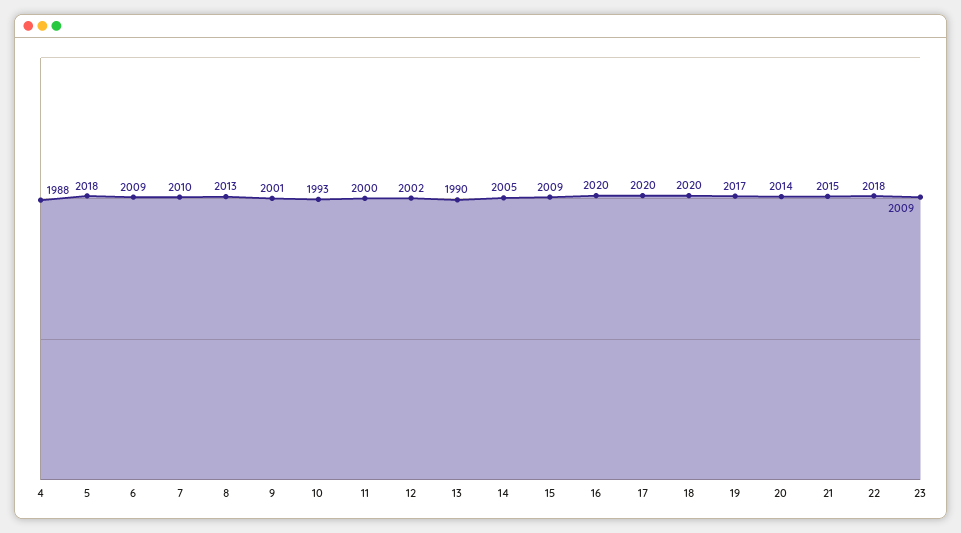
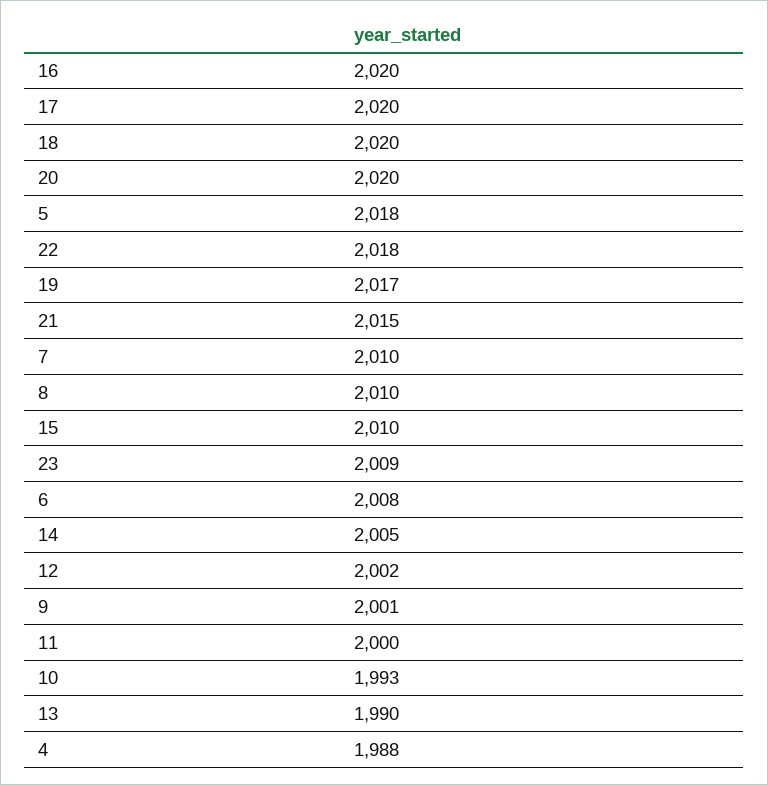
6: 2009 -> 2008
8: 2013 -> 2010
15: 2009 -> 2010
20: 2014 -> 2020

